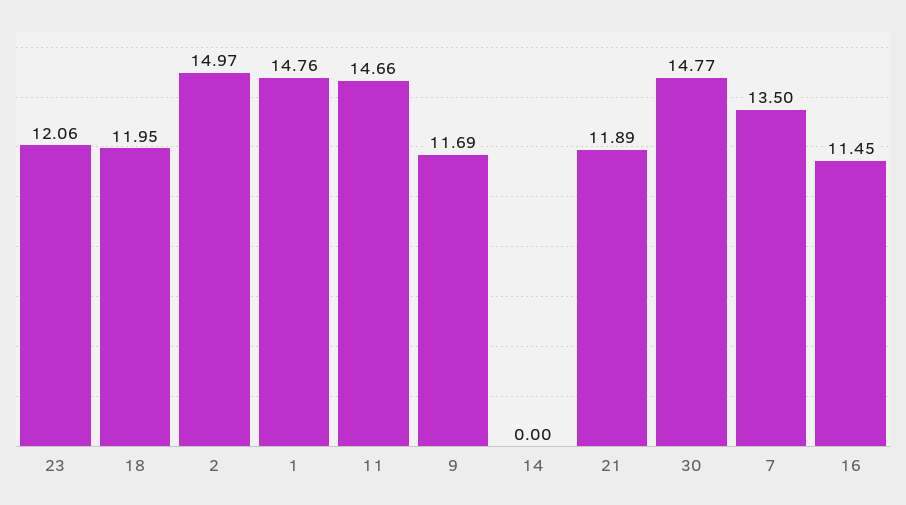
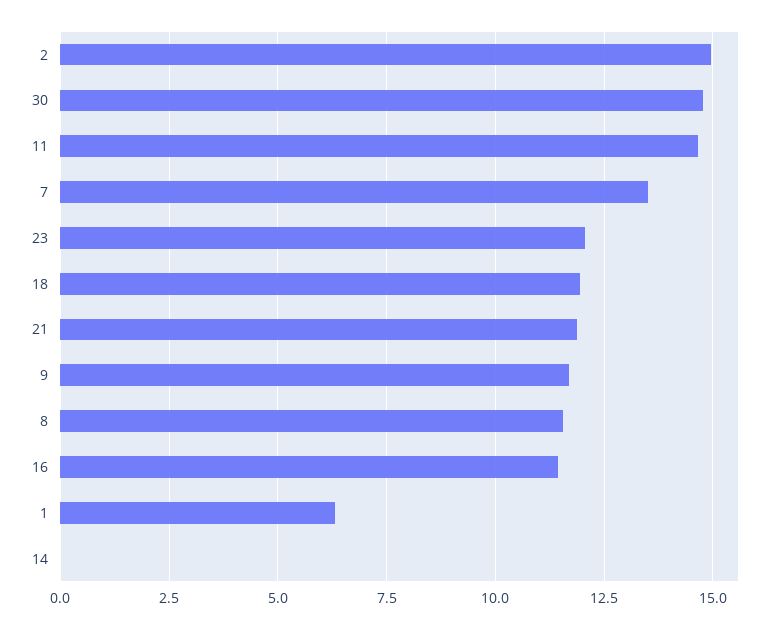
1: 14.76 -> 6.25
8: none -> 11.5

